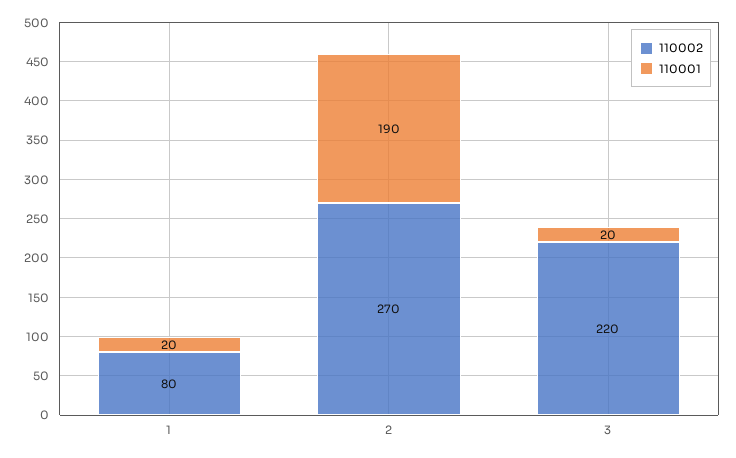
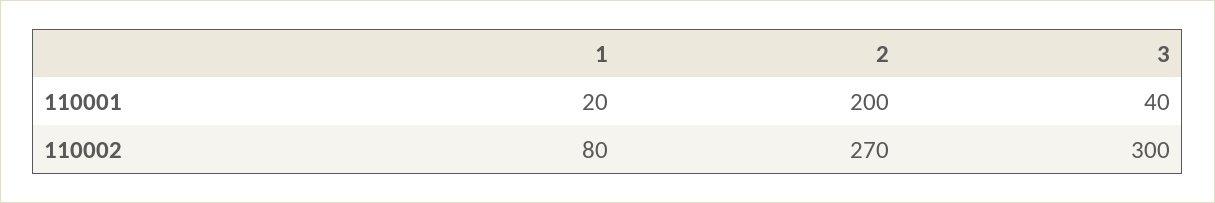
110001, 2: 190 -> 200
110002, 3: 220 -> 300
110001, 3: 20 -> 40

